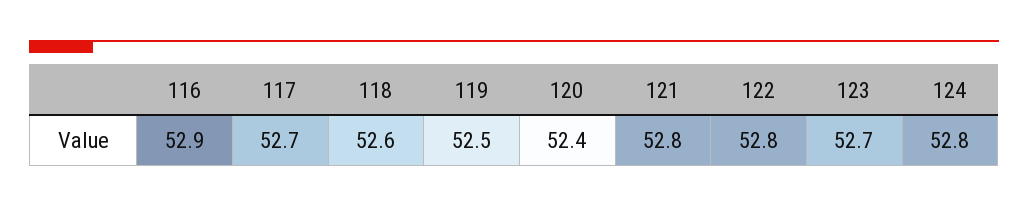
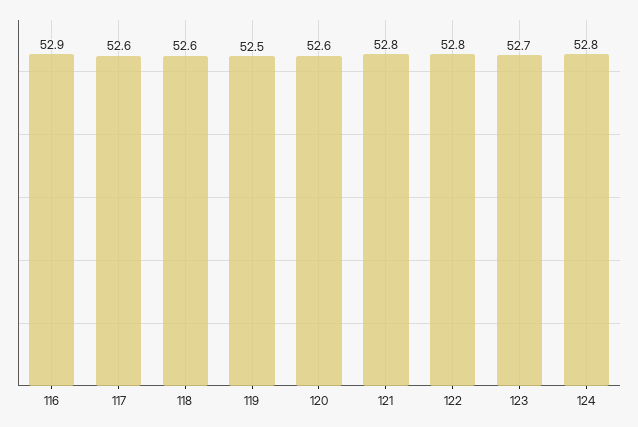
117: 52.7 -> 52.6
120: 52.4 -> 52.6

